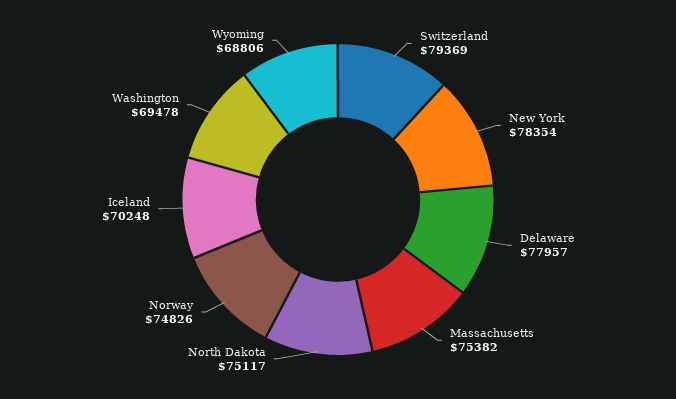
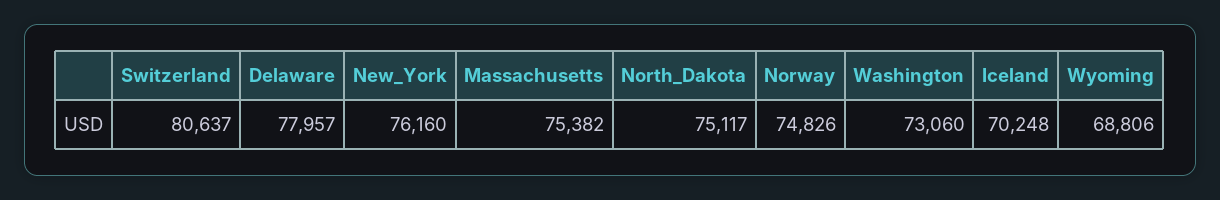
Switzerland: 79369 -> 80637
New York: 78354 -> 76160
Washington: 69478 -> 73060

